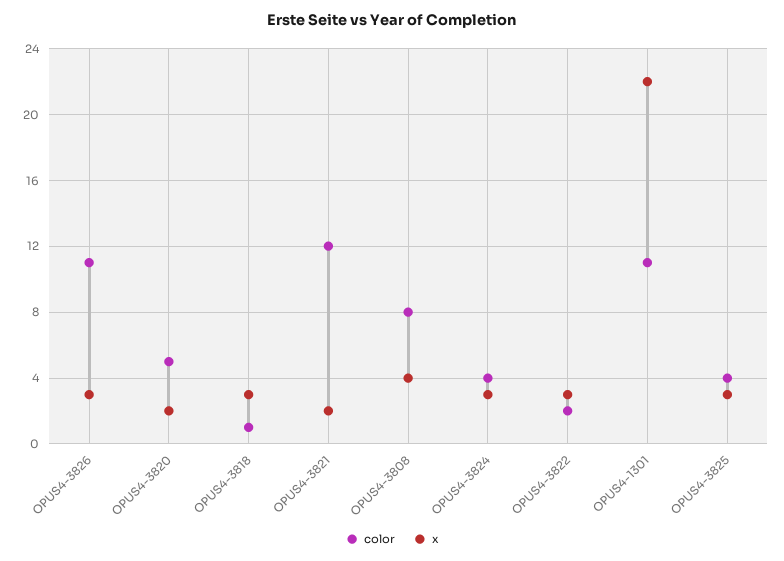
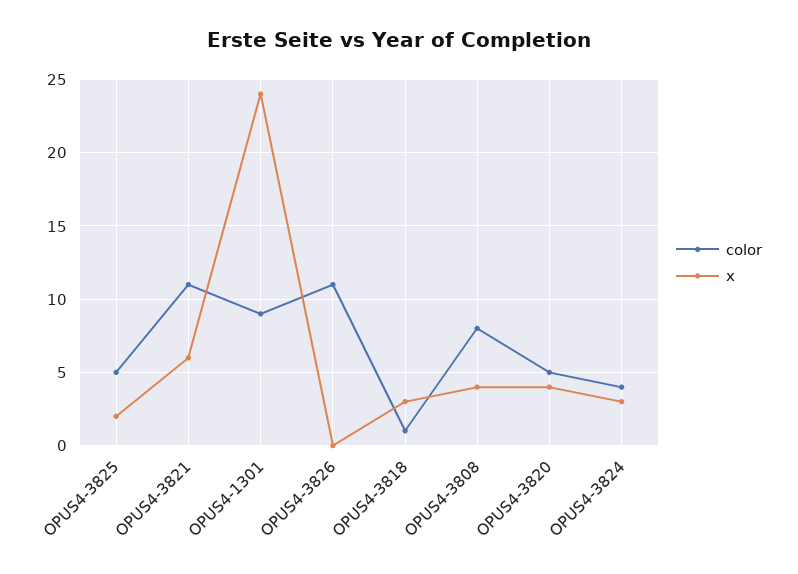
x, OPUS4-3826: 3 -> 0
x, OPUS4-3820: 2 -> 4
color, OPUS4-3821: 12 -> 11
x, OPUS4-3821: 2 -> 6
color, OPUS4-3822: 2 -> none
x, OPUS4-3822: 3 -> none
color, OPUS4-1301: 11 -> 9
x, OPUS4-1301: 22 -> 24
color, OPUS4-3825: 4 -> 5
x, OPUS4-3825: 3 -> 2

